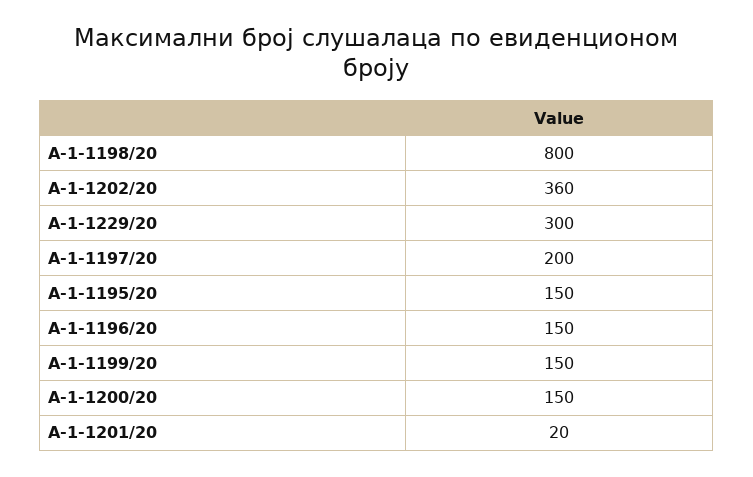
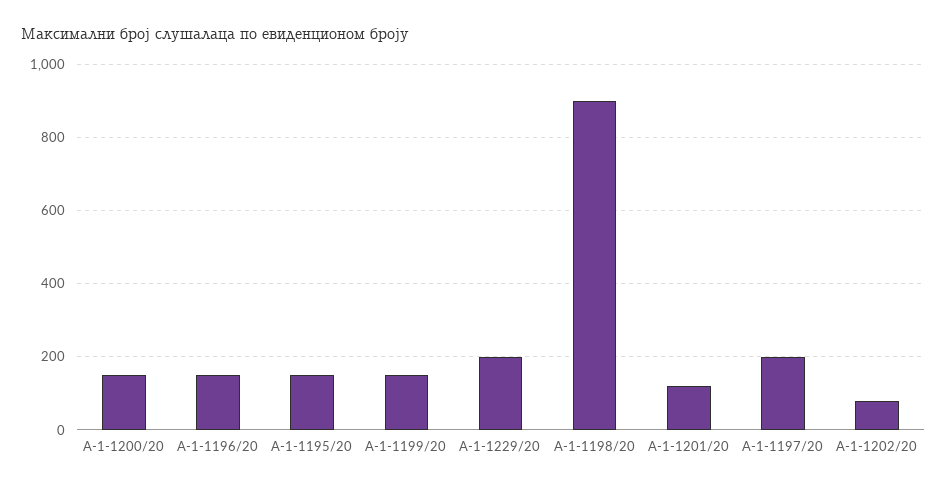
А-1-1198/20: 800 -> 900
А-1-1202/20: 360 -> 80
А-1-1229/20: 300 -> 200
А-1-1201/20: 20 -> 120

